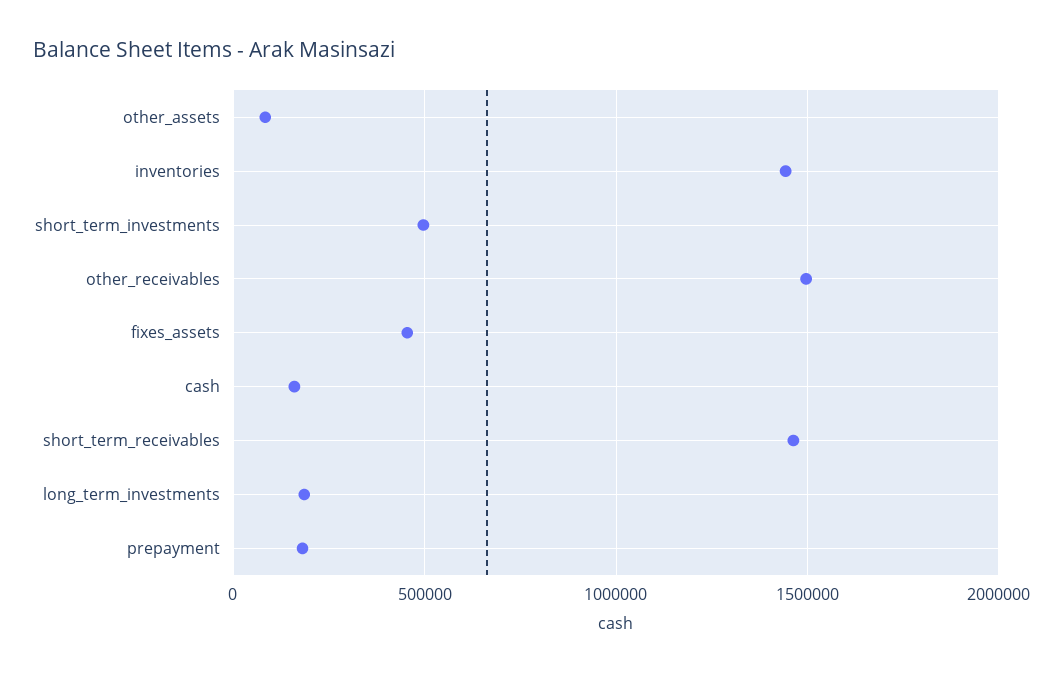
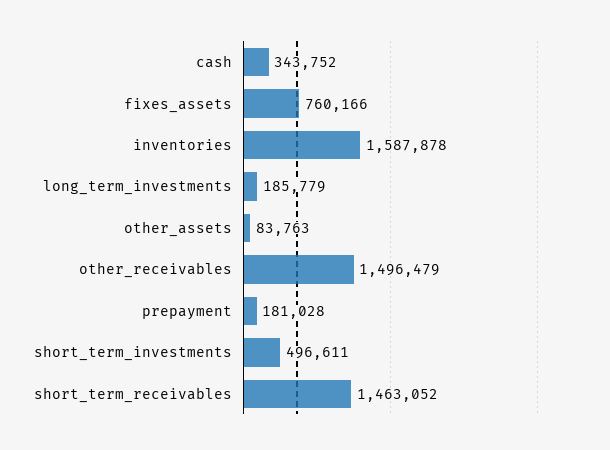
inventories: 1450000 -> 1587878
fixes_assets: 450000 -> 760166
cash: 150000 -> 343752

